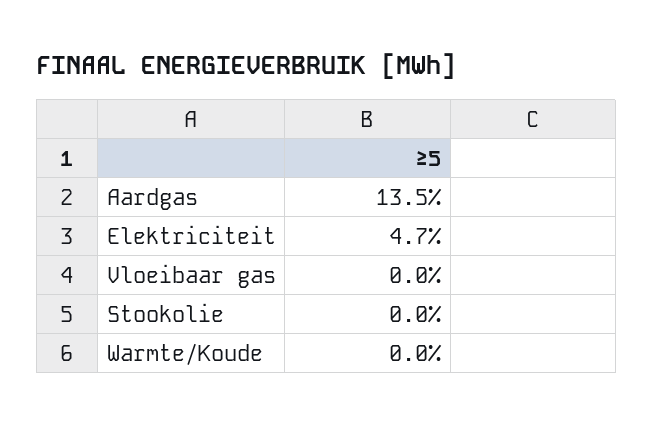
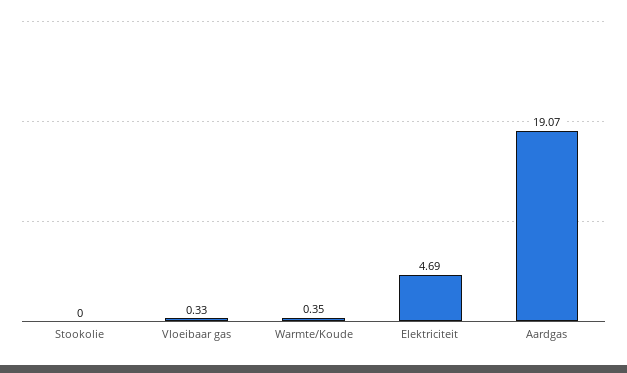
Aardgas: 13.5 -> 19.07
Vloeibaar gas: 0 -> 0.33
Warmte/Koude: 0 -> 0.35

